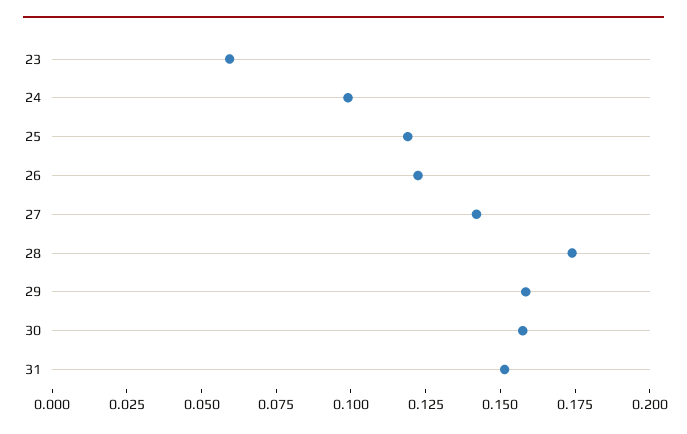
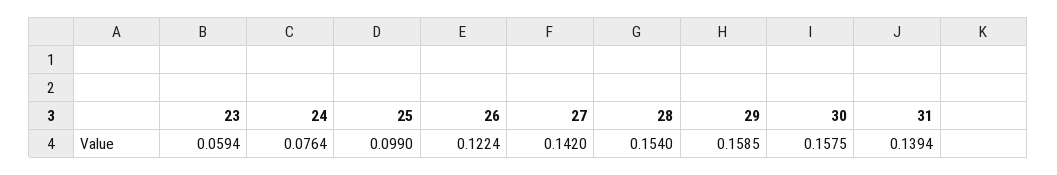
24: 0.1 -> 0.0764
25: 0.12 -> 0.099
28: 0.175 -> 0.154
31: 0.15 -> 0.1394

